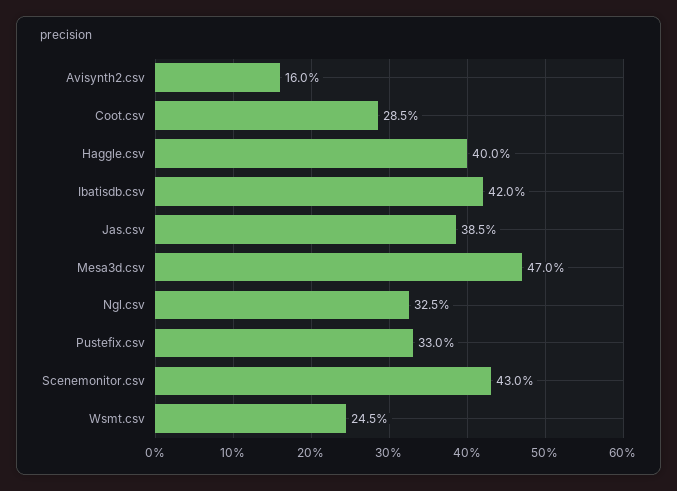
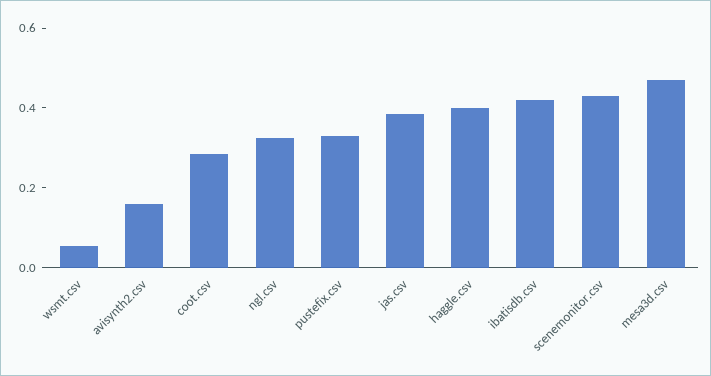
Wsmt.csv: 0.245 -> 0.05

